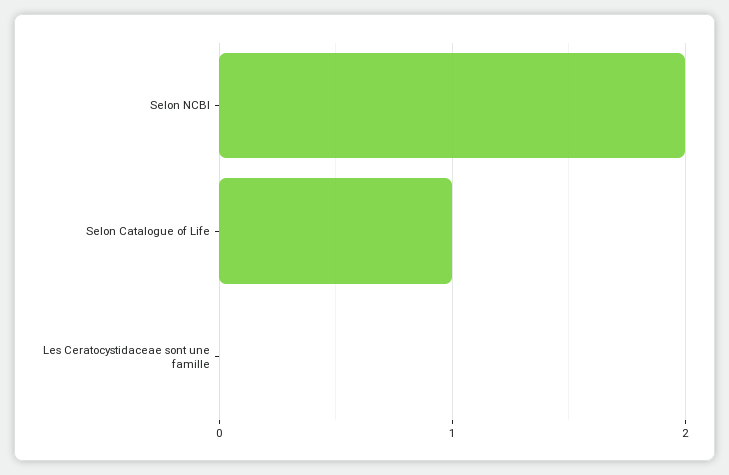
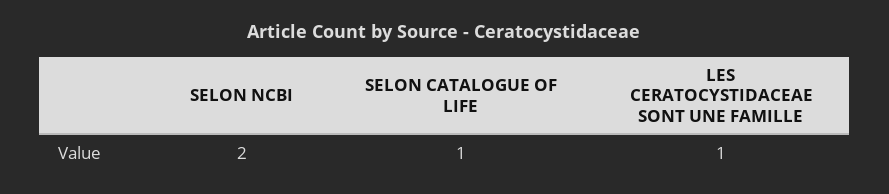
Les Ceratocystidaceae sont une famille: 0 -> 1

